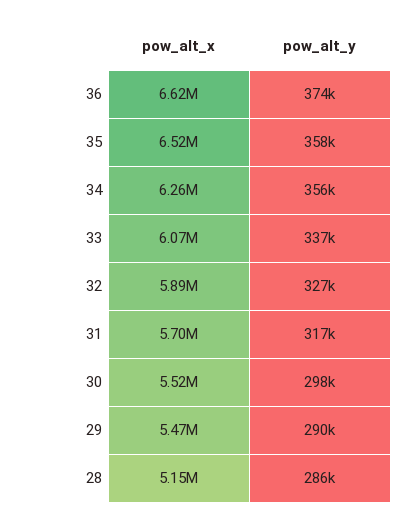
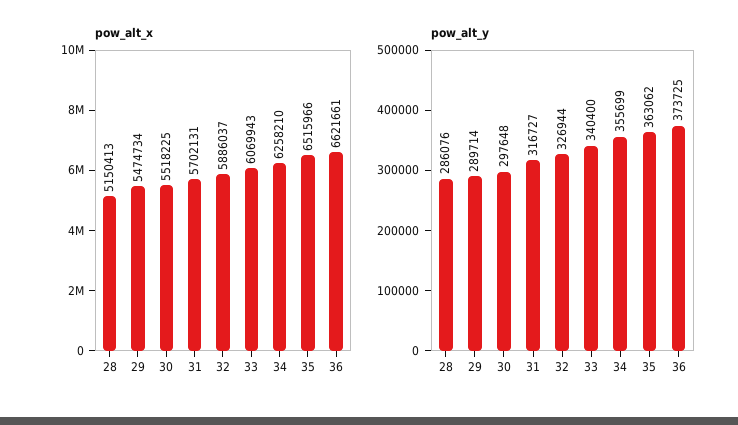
pow_alt_y, 35: 358000 -> 363062
pow_alt_y, 33: 337000 -> 340400

